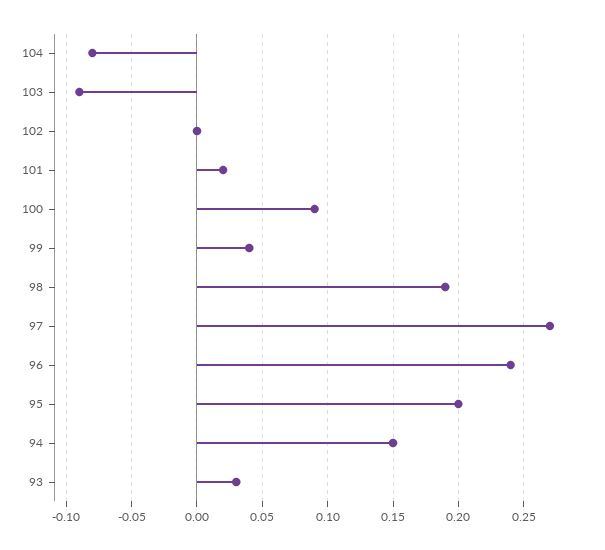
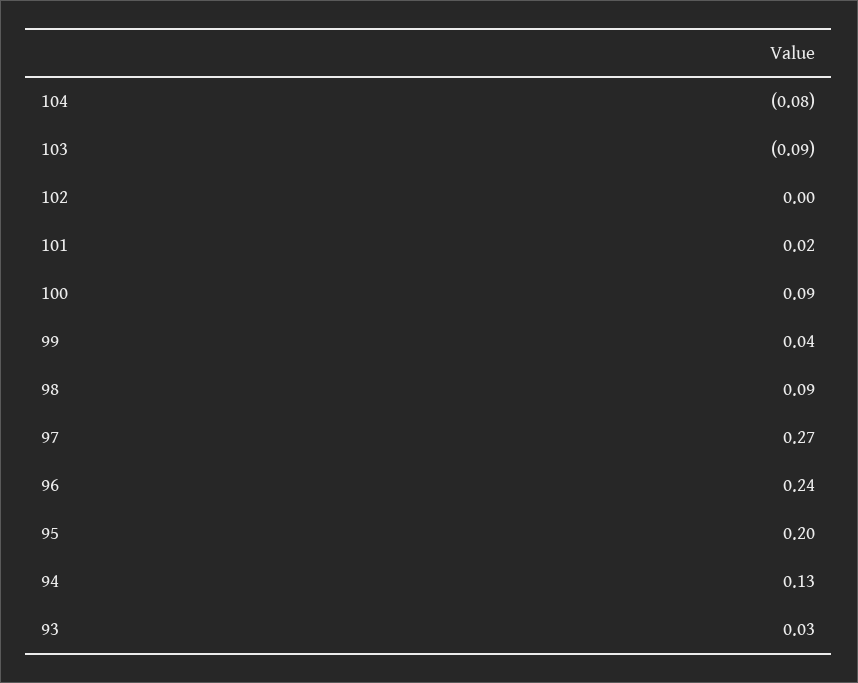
98: 0.19 -> 0.09
94: 0.15 -> 0.13

